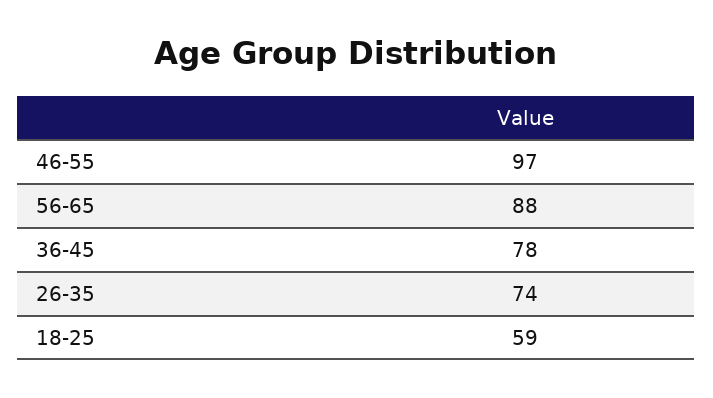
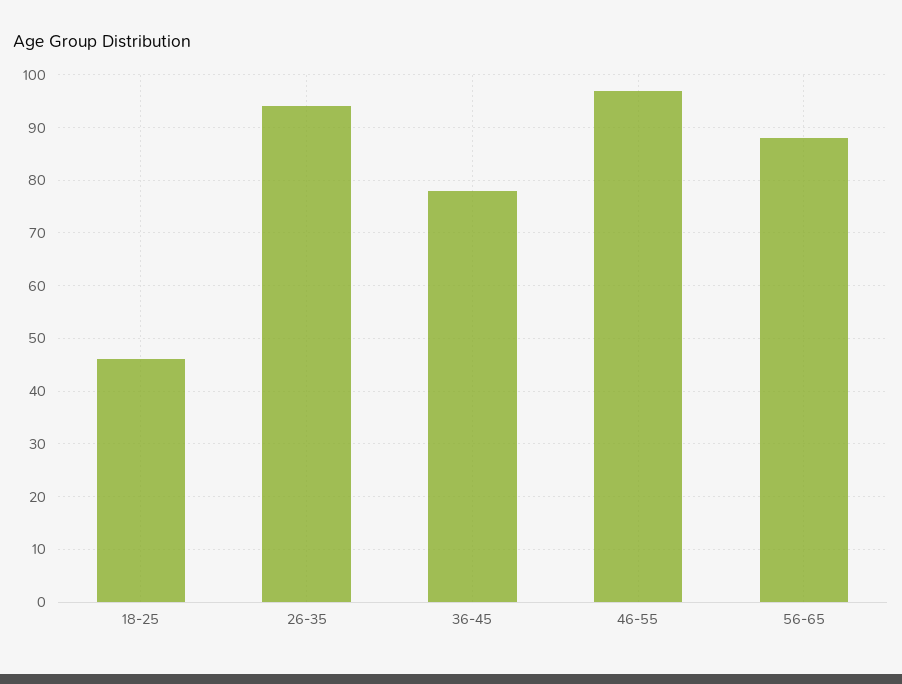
26-35: 74 -> 95
18-25: 59 -> 45

